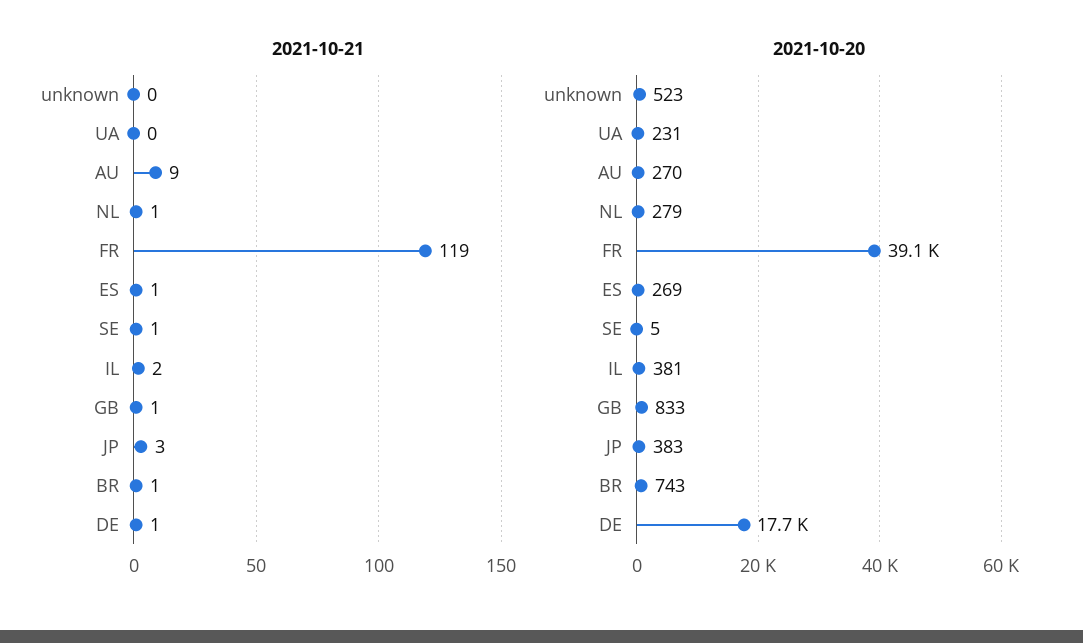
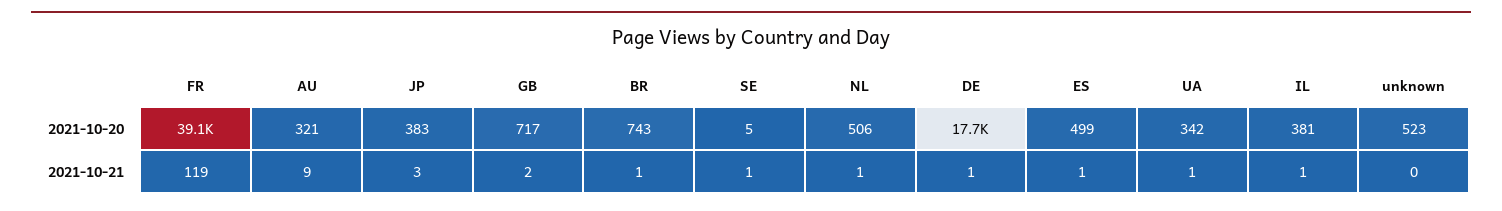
2021-10-21, UA: 0 -> 1
2021-10-21, IL: 2 -> 1
2021-10-21, GB: 1 -> 2
2021-10-20, UA: 231 -> 342
2021-10-20, AU: 270 -> 321
2021-10-20, NL: 279 -> 506
2021-10-20, ES: 269 -> 499
2021-10-20, GB: 833 -> 717

